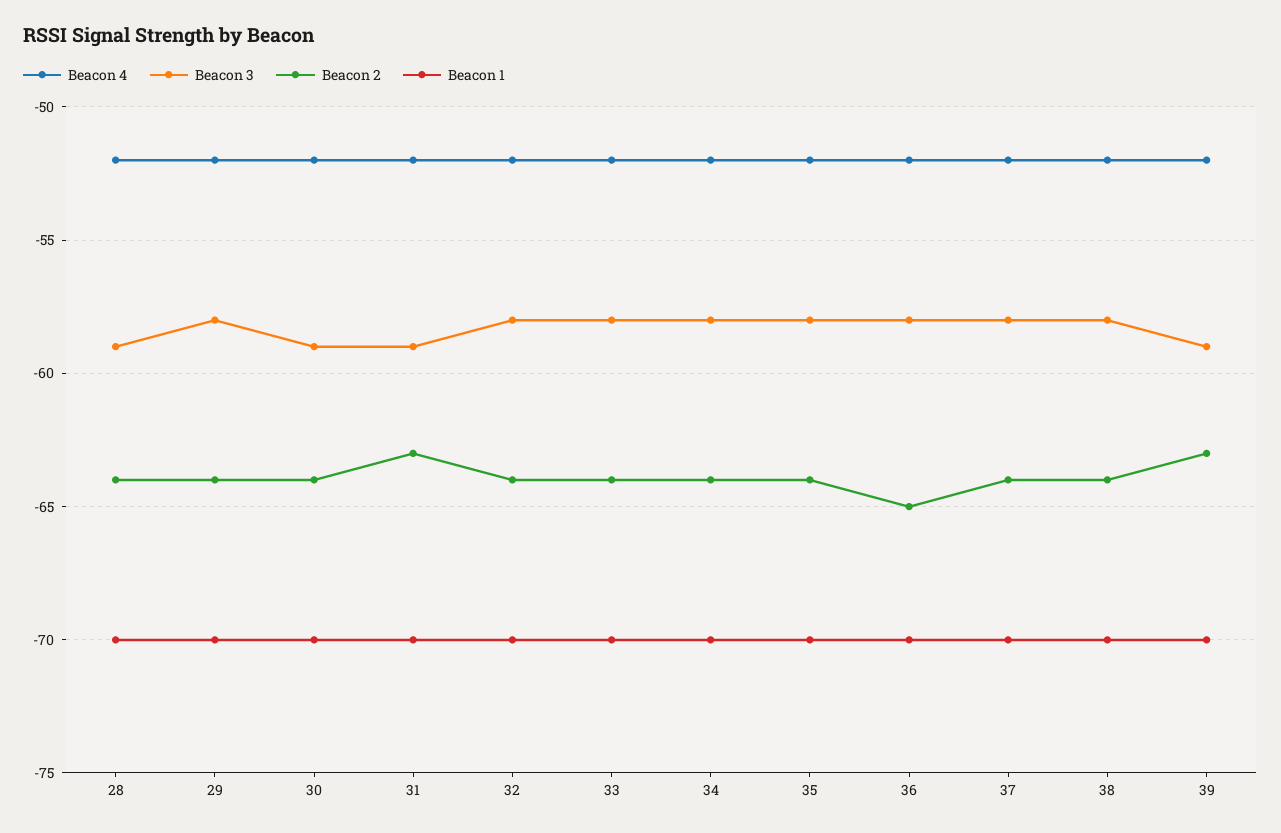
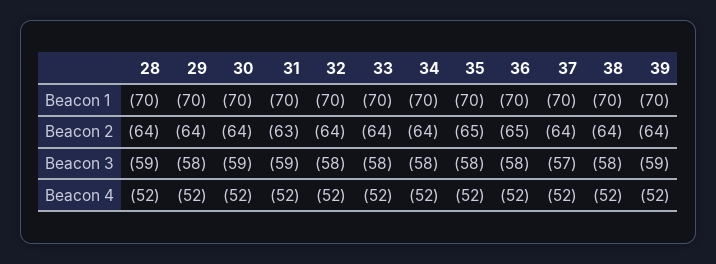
Beacon 2, 35: -64 -> -65
Beacon 3, 37: -58 -> -57
Beacon 2, 39: -63 -> -64

